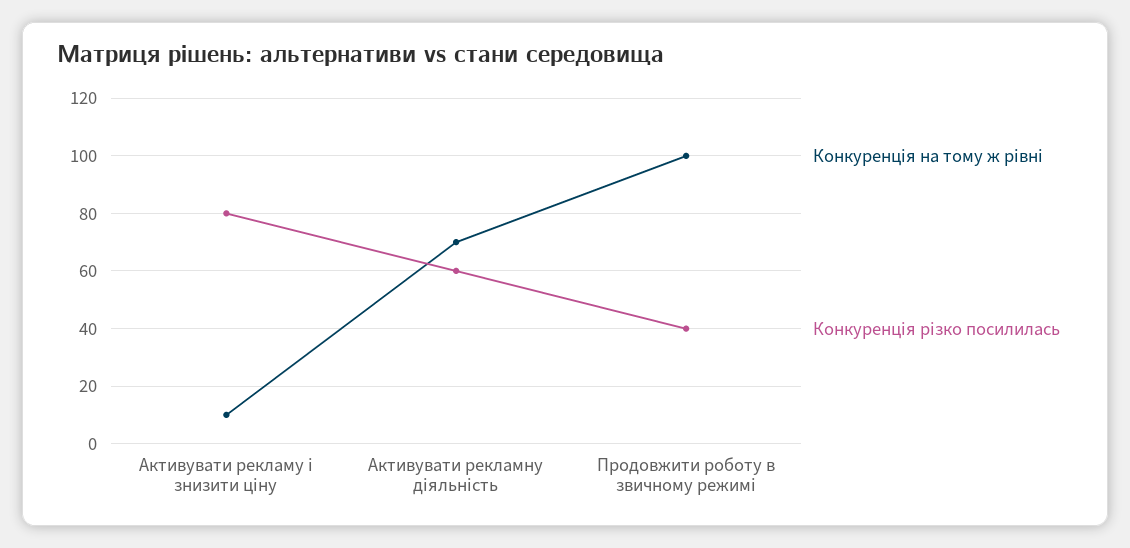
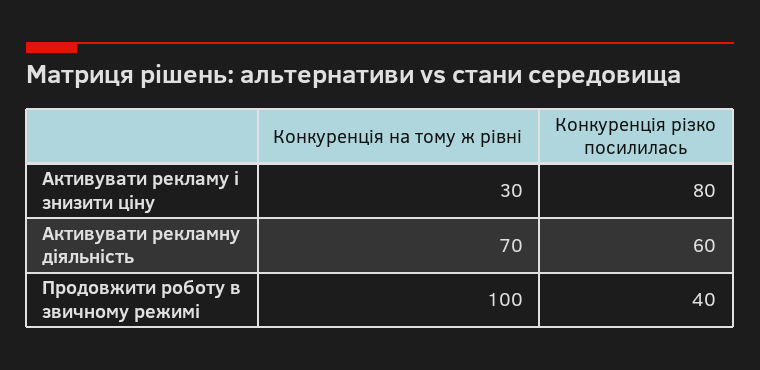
Конкуренція на тому ж рівні, Активувати рекламу і знизити ціну: 10 -> 30

